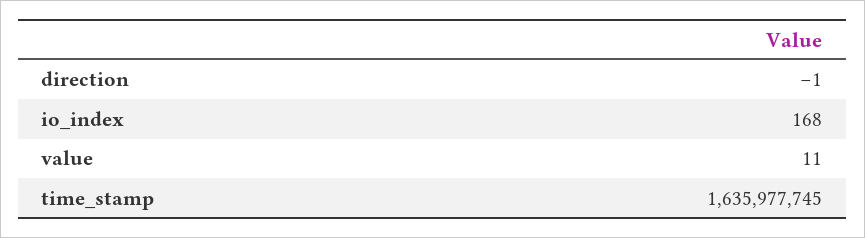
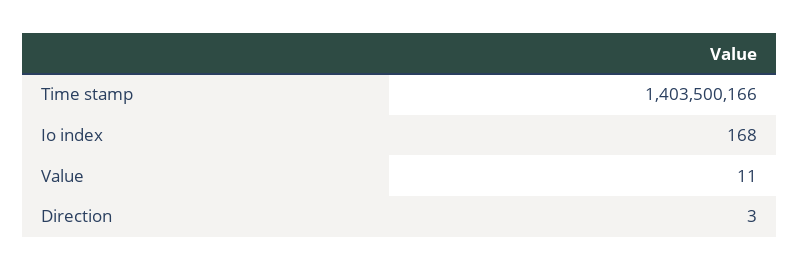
direction: -1 -> 3
time_stamp: 1635977745 -> 1403500166

